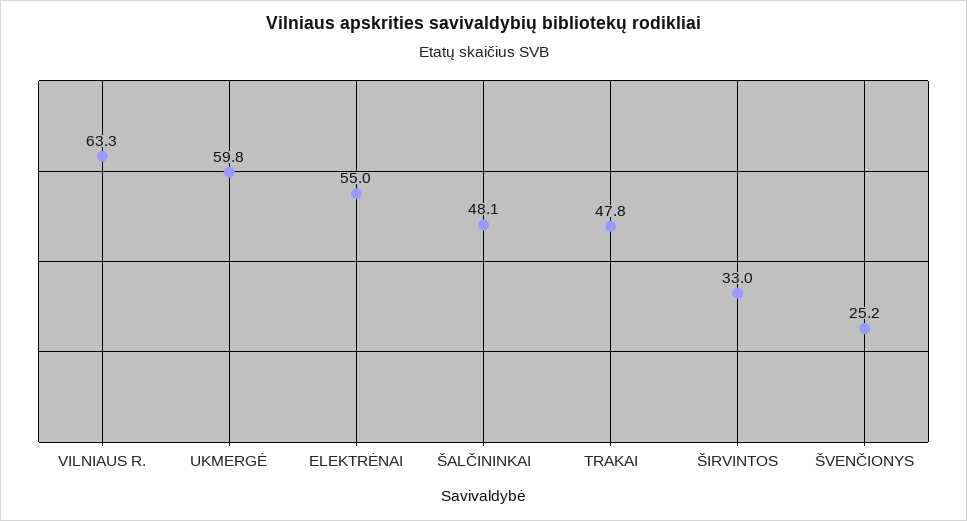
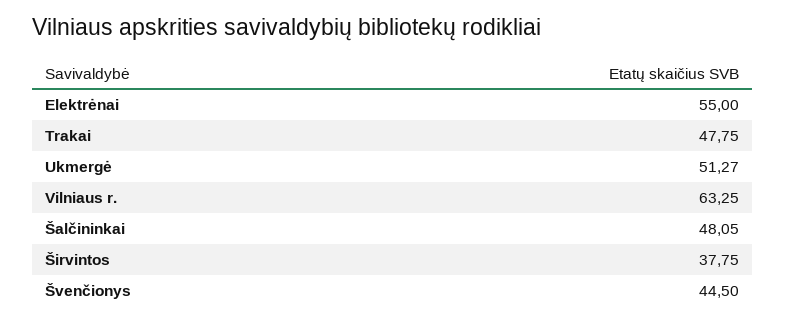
UKMERGĖ: 59.8 -> 51.27
ŠIRVINTOS: 33 -> 37.75
ŠVENČIONYS: 25.2 -> 44.5

